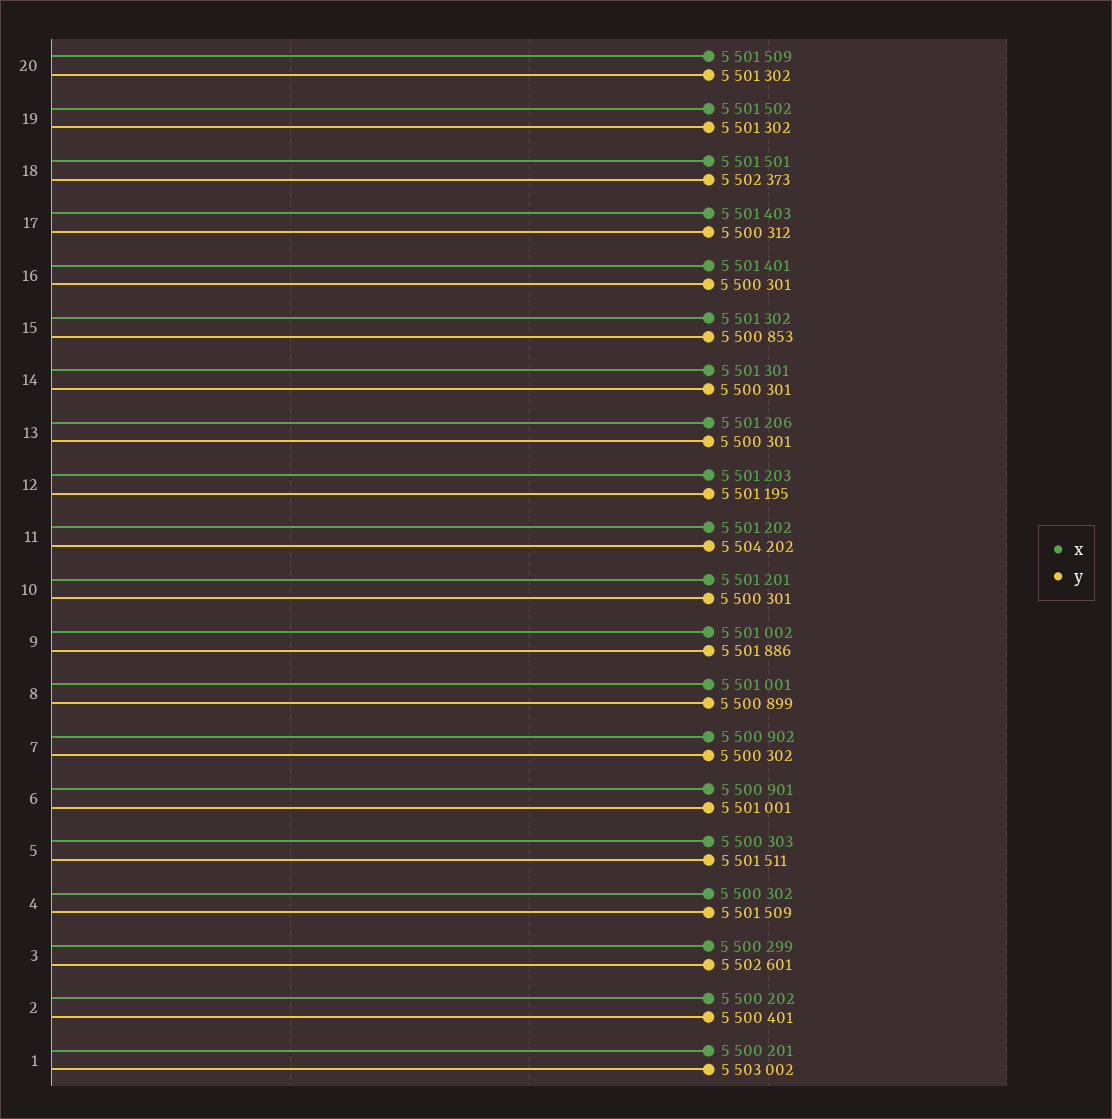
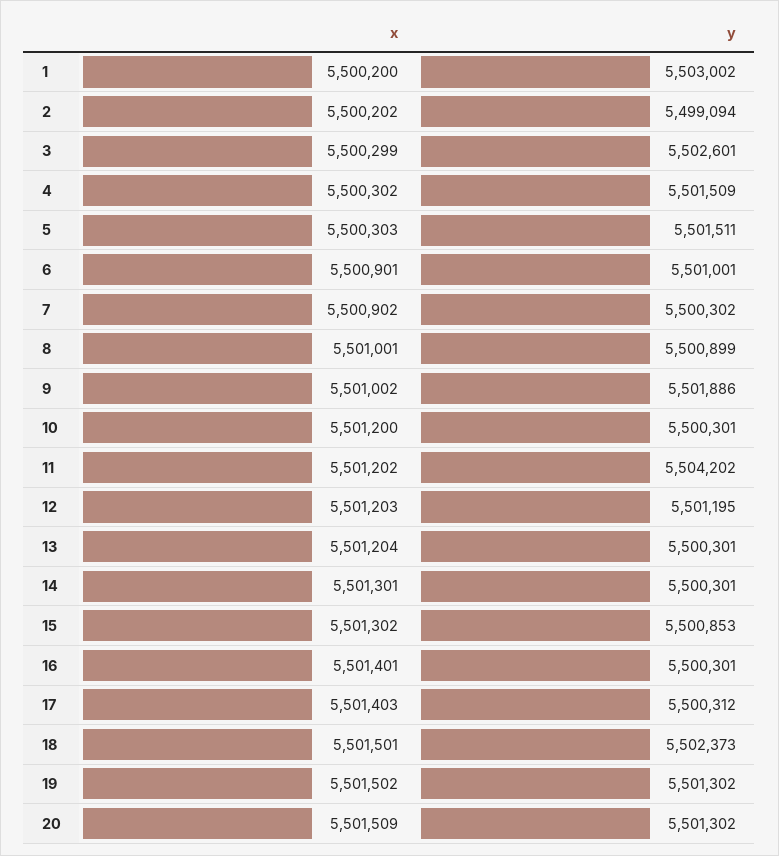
x, 13: 5501206 -> 5501204
x, 10: 5501201 -> 5501200
y, 2: 5500401 -> 5499094
x, 1: 5500201 -> 5500200

